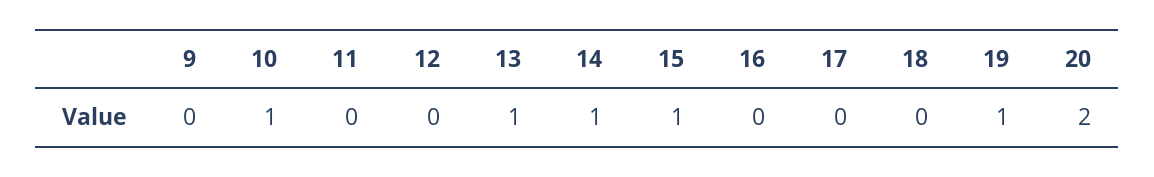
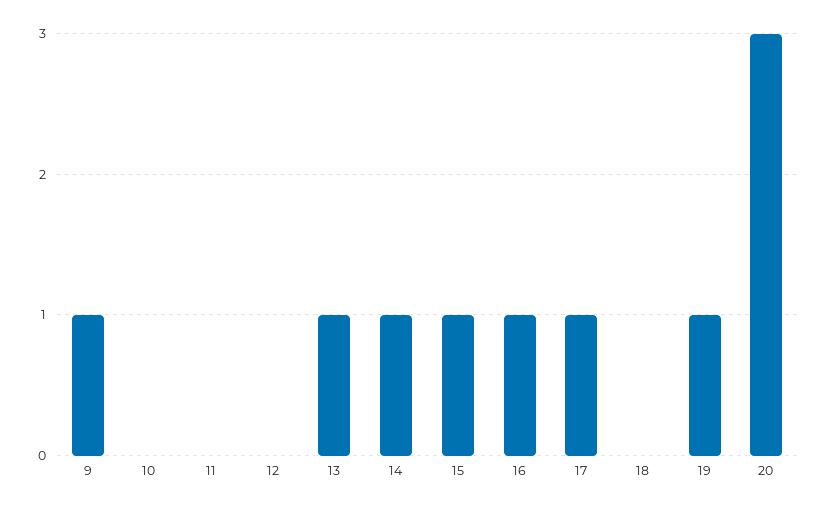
9: 0 -> 1
10: 1 -> 0
16: 0 -> 1
17: 0 -> 1
20: 2 -> 3

